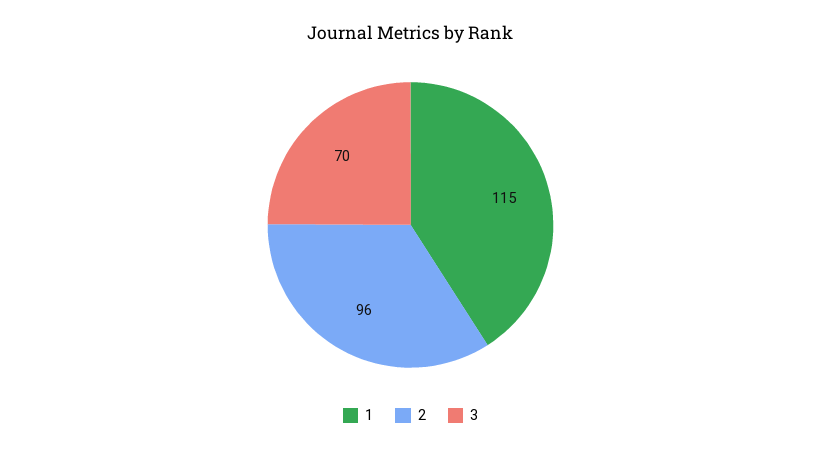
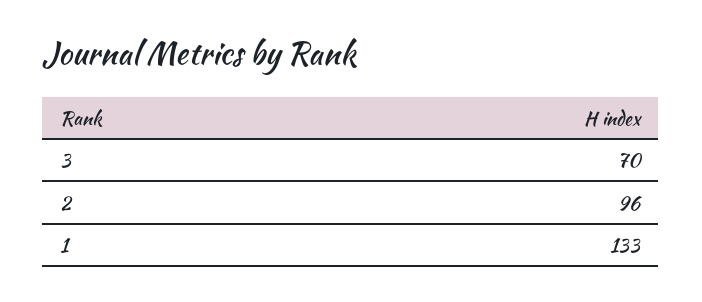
1: 115 -> 133

